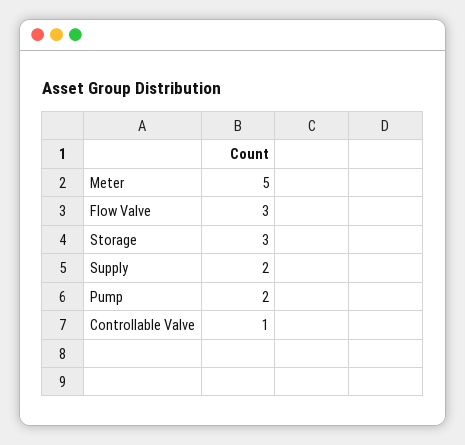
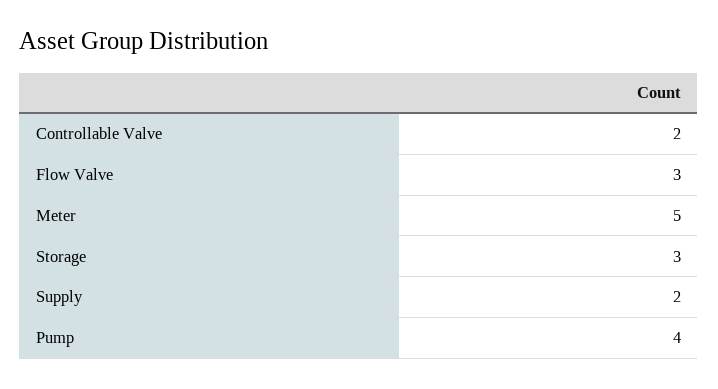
Pump: 2 -> 4
Controllable Valve: 1 -> 2

